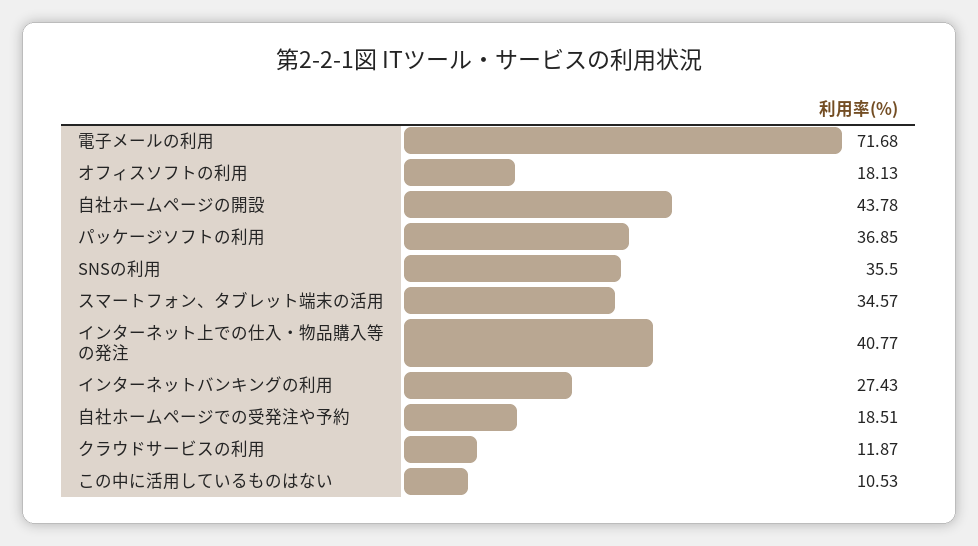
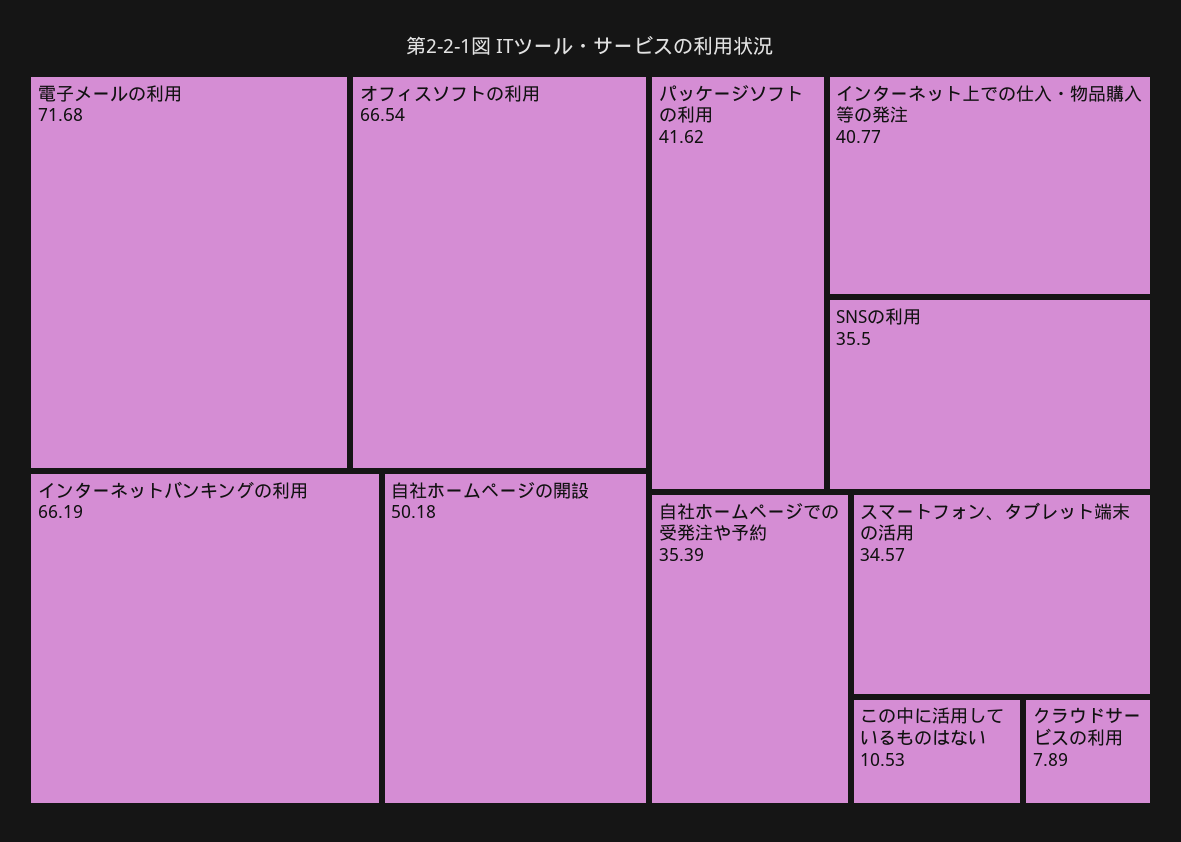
オフィスソフトの利用: 18.13 -> 66.54
自社ホームページの開設: 43.78 -> 50.18
パッケージソフトの利用: 36.85 -> 41.62
インターネットバンキングの利用: 27.43 -> 66.19
自社ホームページでの受発注や予約: 18.51 -> 35.39
クラウドサービスの利用: 11.87 -> 7.89

